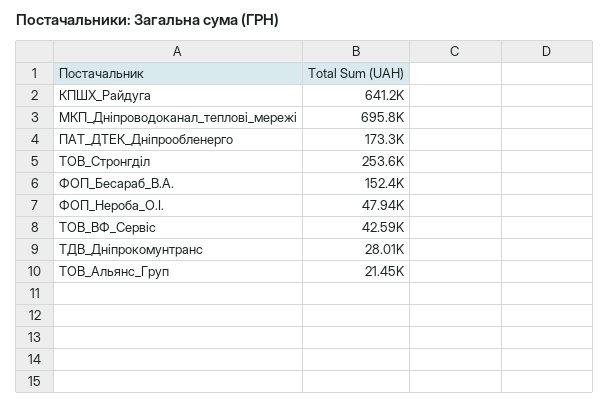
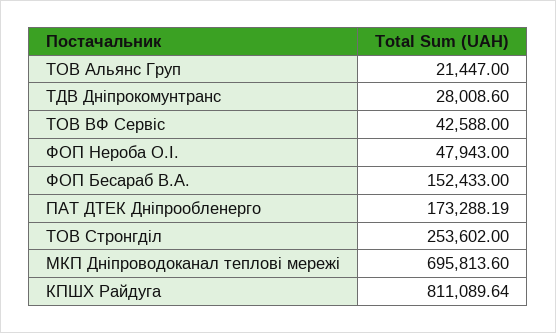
КПШХ_Райдуга: 641200 -> 811089.64

